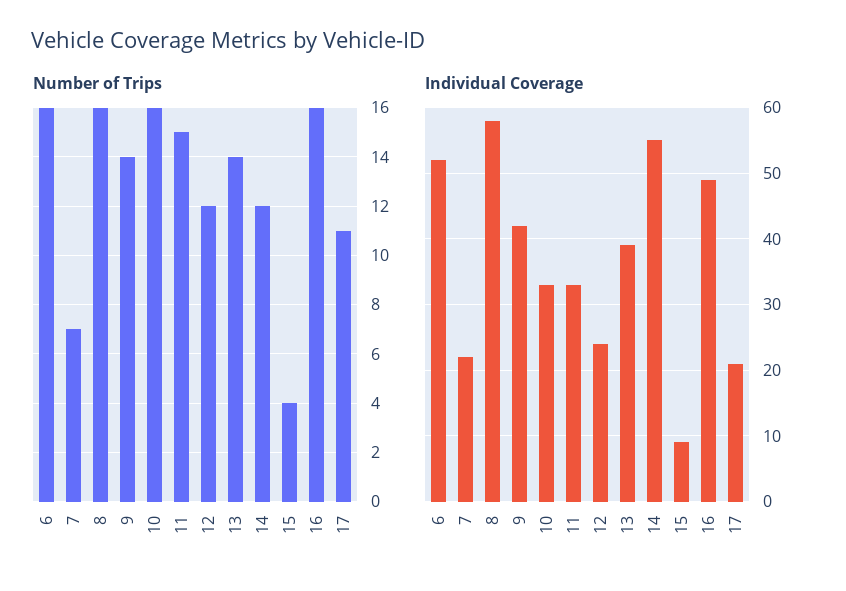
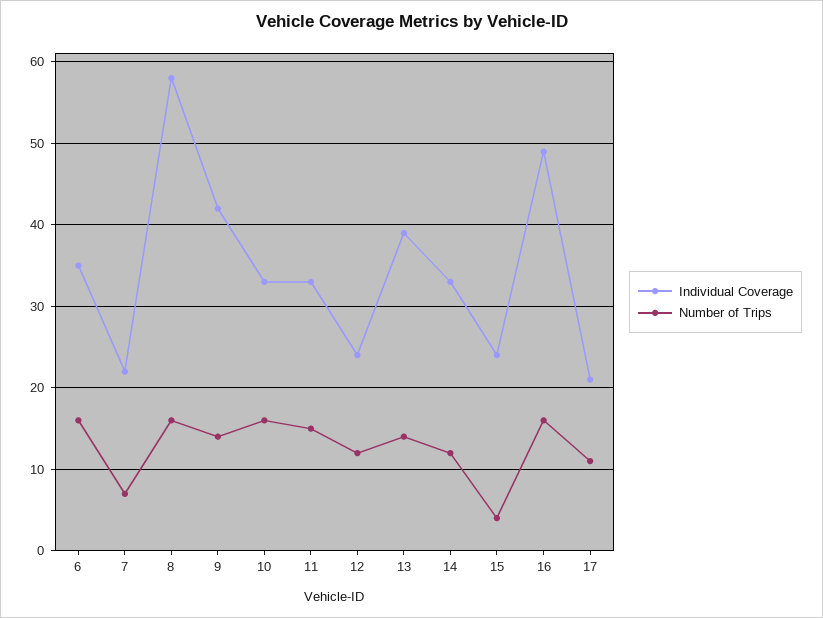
Individual Coverage, 6: 52 -> 35
Individual Coverage, 14: 55 -> 33
Individual Coverage, 15: 9 -> 24

